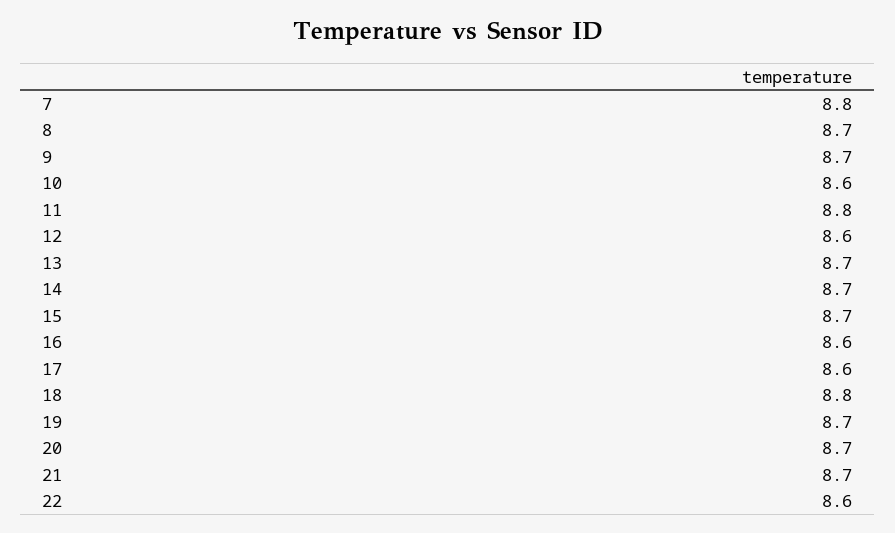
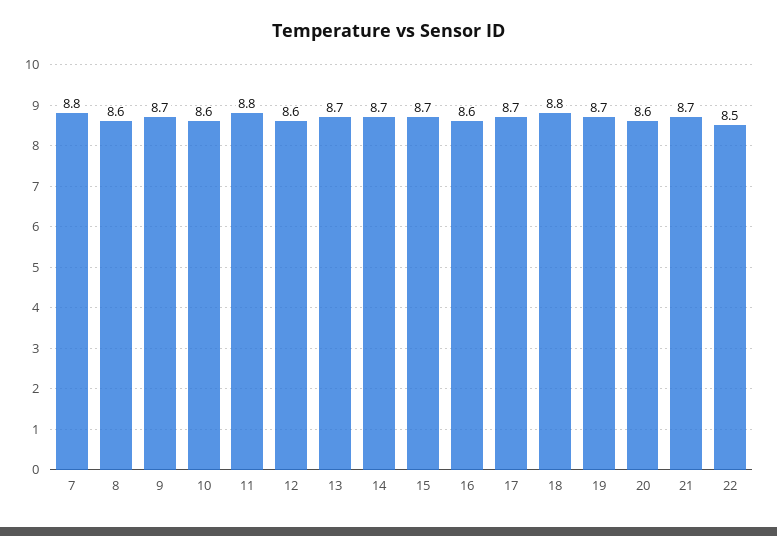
8: 8.7 -> 8.6
17: 8.6 -> 8.7
20: 8.7 -> 8.6
22: 8.6 -> 8.5

